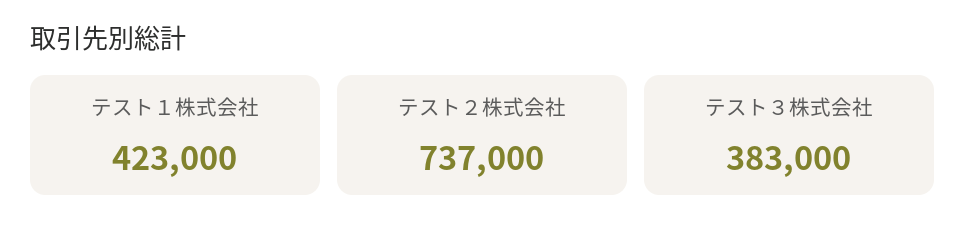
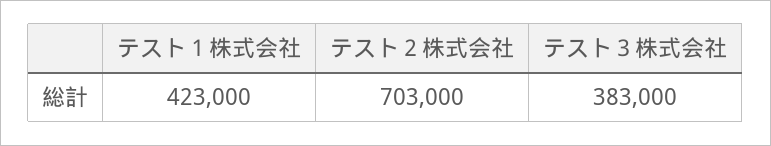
テスト２株式会社: 737000 -> 703000

